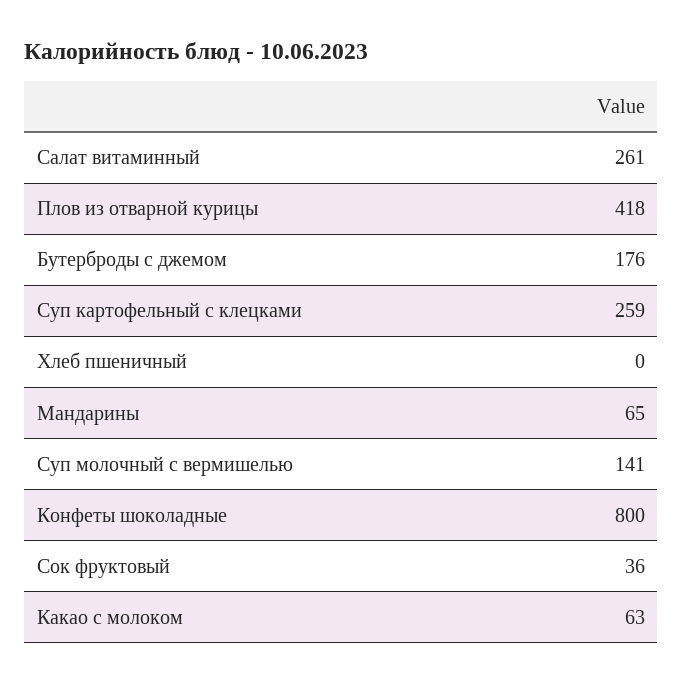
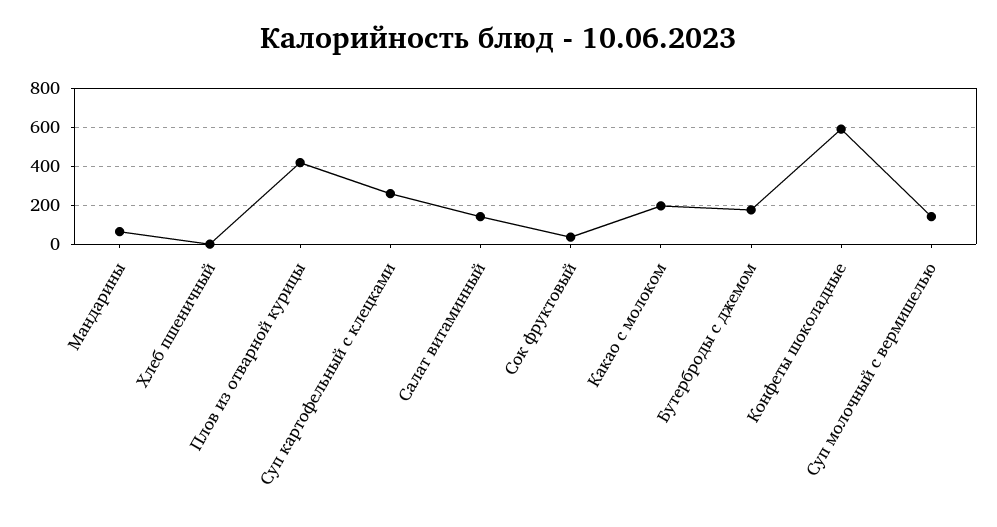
Салат витаминный: 261 -> 150
Конфеты шоколадные: 800 -> 600
Какао с молоком: 63 -> 200

